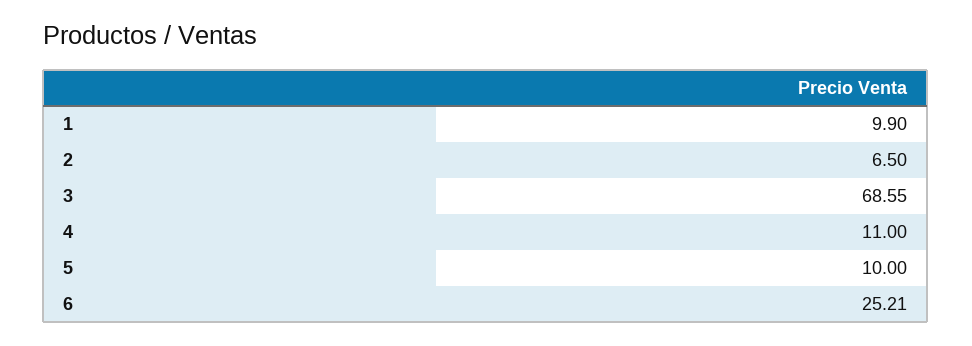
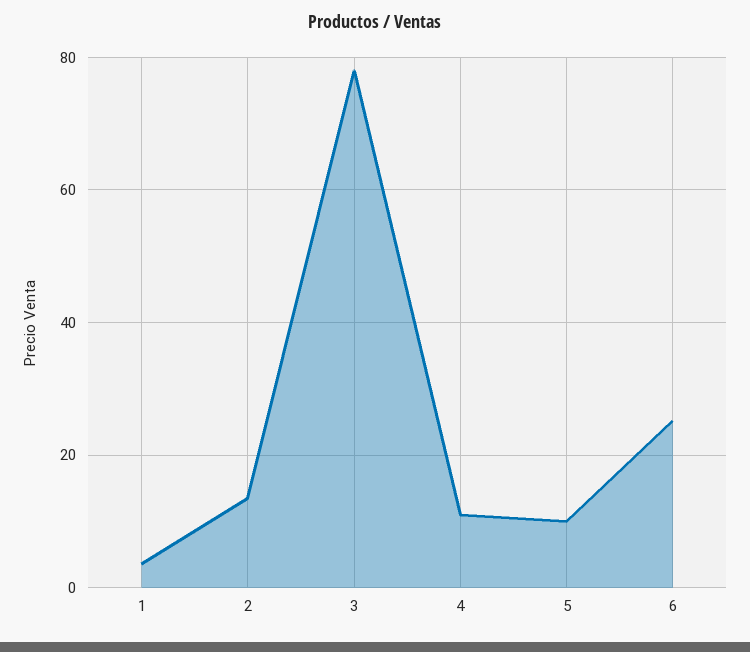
1: 9.9 -> 4
2: 6.5 -> 14
3: 68.55 -> 78

